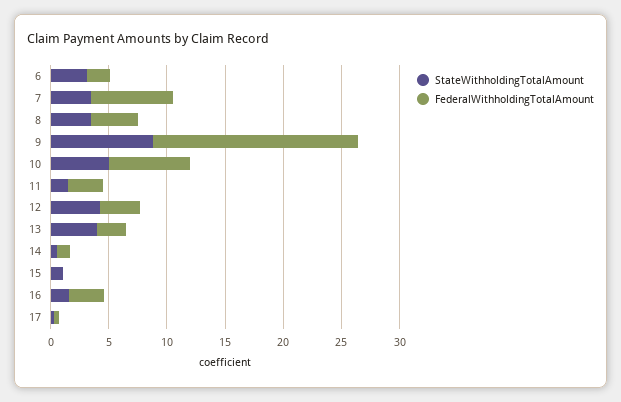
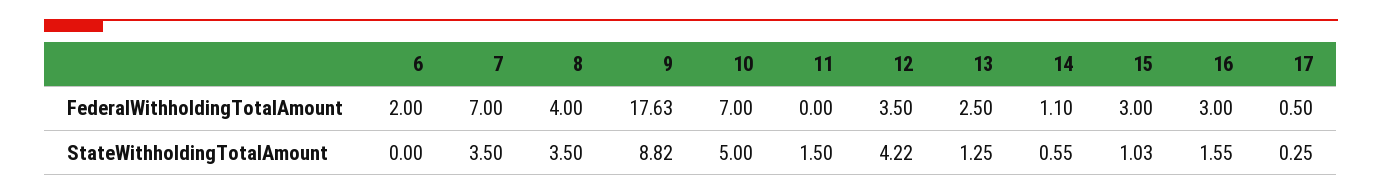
StateWithholdingTotalAmount, 6: 3 -> 0
FederalWithholdingTotalAmount, 11: 3 -> 0
StateWithholdingTotalAmount, 13: 4 -> 1.25
FederalWithholdingTotalAmount, 15: 0 -> 3

